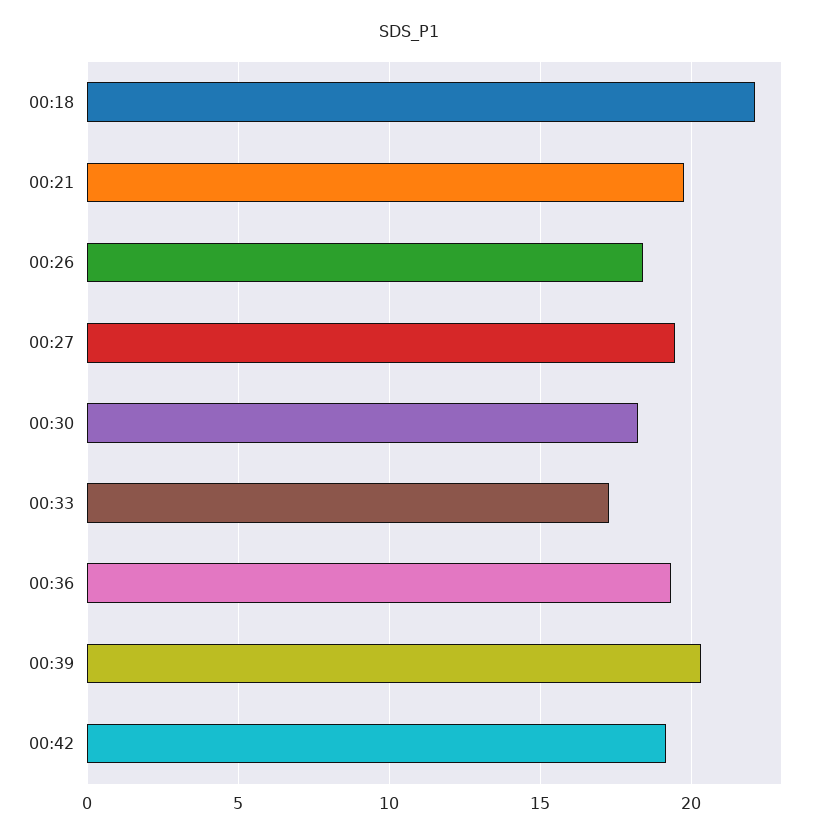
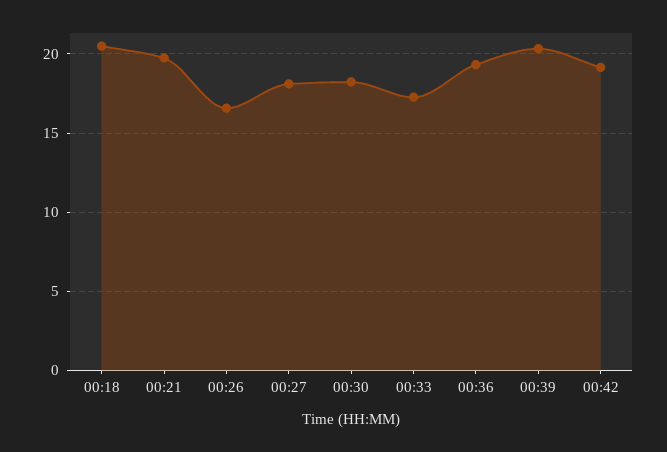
00:18: 22 -> 20.5
00:26: 18.5 -> 16.5
00:27: 19.5 -> 18

